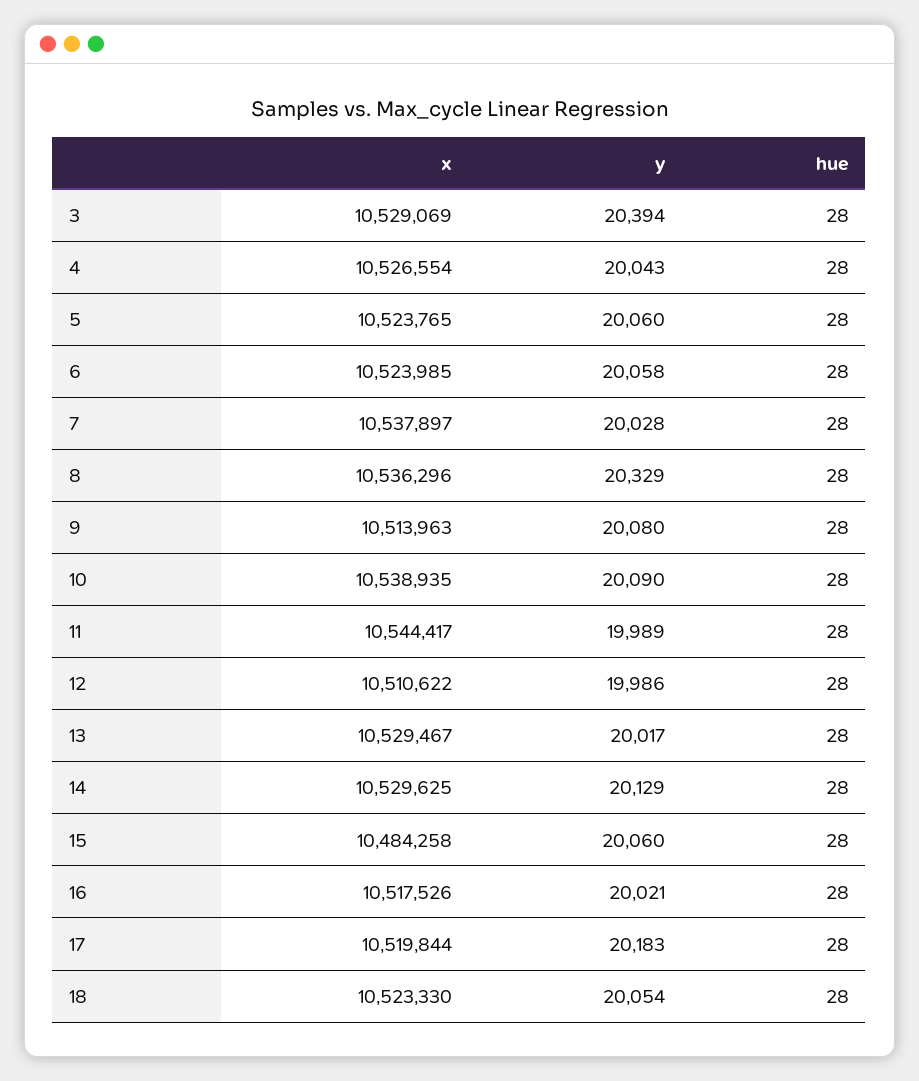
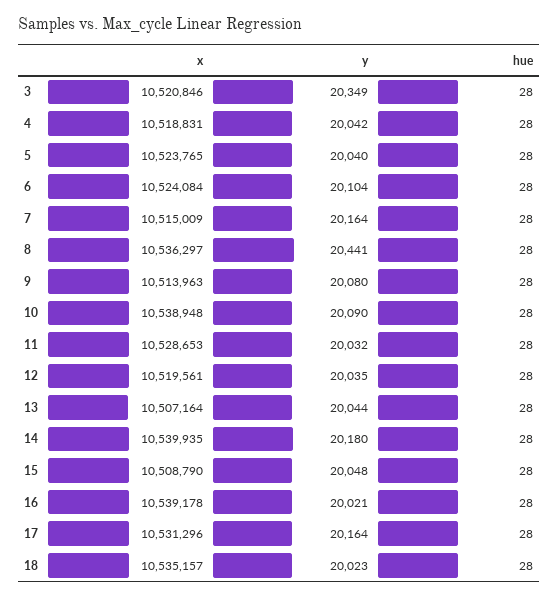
x, 3: 10529069 -> 10520846
y, 3: 20394 -> 20349
x, 4: 10526554 -> 10518831
y, 4: 20043 -> 20042
y, 5: 20060 -> 20040
x, 6: 10523985 -> 10524084
y, 6: 20058 -> 20104
x, 7: 10537897 -> 10515009
y, 7: 20028 -> 20164
x, 8: 10536296 -> 10536297
y, 8: 20329 -> 20441
x, 10: 10538935 -> 10538948
x, 11: 10544417 -> 10528653
y, 11: 19989 -> 20032
x, 12: 10510622 -> 10519561
y, 12: 19986 -> 20035
x, 13: 10529467 -> 10507164
y, 13: 20017 -> 20044
x, 14: 10529625 -> 10539935
y, 14: 20129 -> 20180
x, 15: 10484258 -> 10508790
y, 15: 20060 -> 20048
x, 16: 10517526 -> 10539178
x, 17: 10519844 -> 10531296
y, 17: 20183 -> 20164
x, 18: 10523330 -> 10535157
y, 18: 20054 -> 20023

